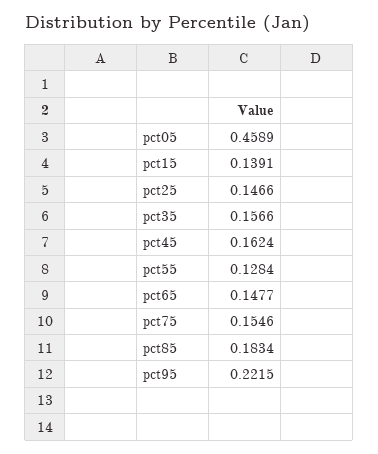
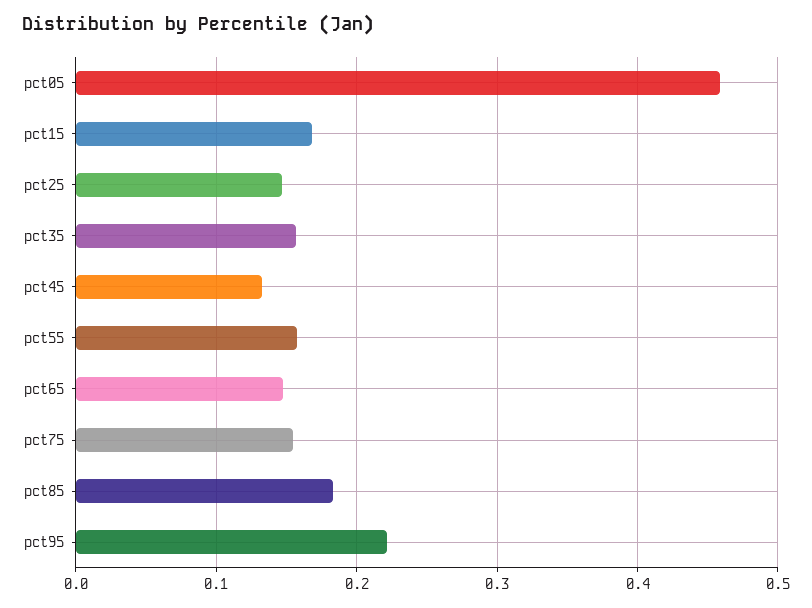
pct15: 0.1391 -> 0.17
pct45: 0.1624 -> 0.13
pct55: 0.1284 -> 0.16

